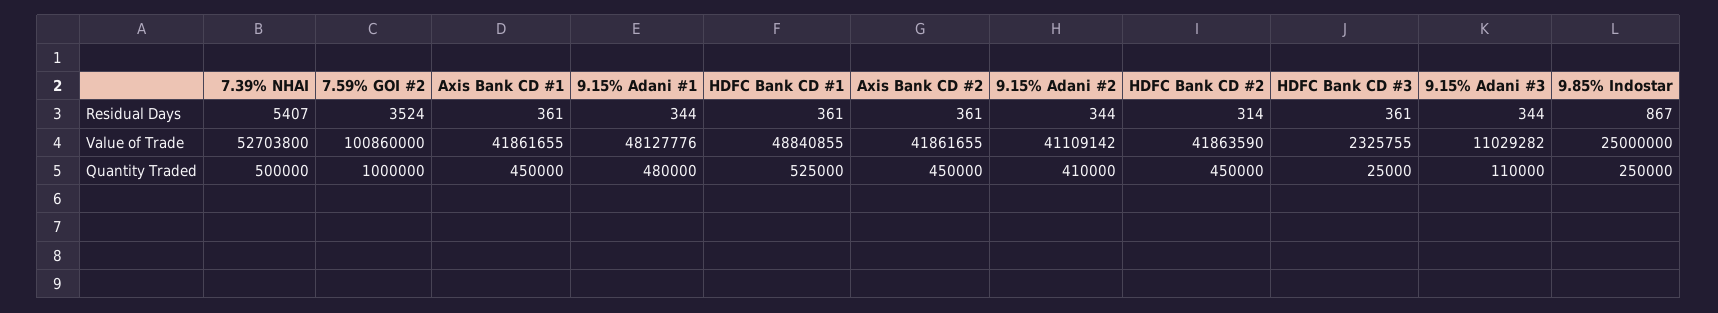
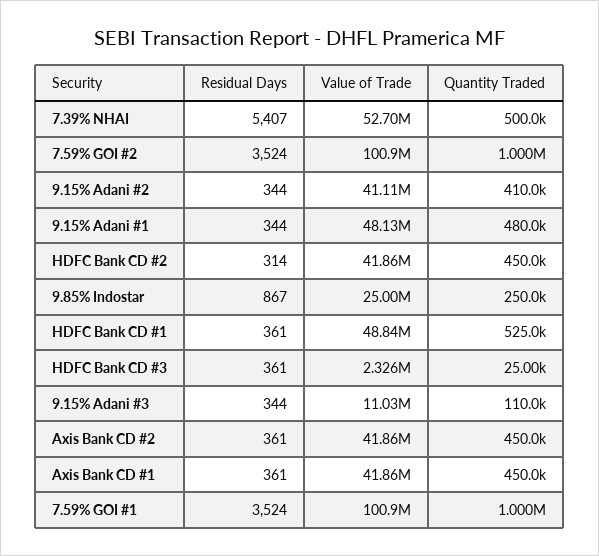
7.59% GOI #1, Residual Days: none -> 3524
7.59% GOI #1, Value of Trade: none -> 100900000
7.59% GOI #1, Quantity Traded: none -> 1000000

